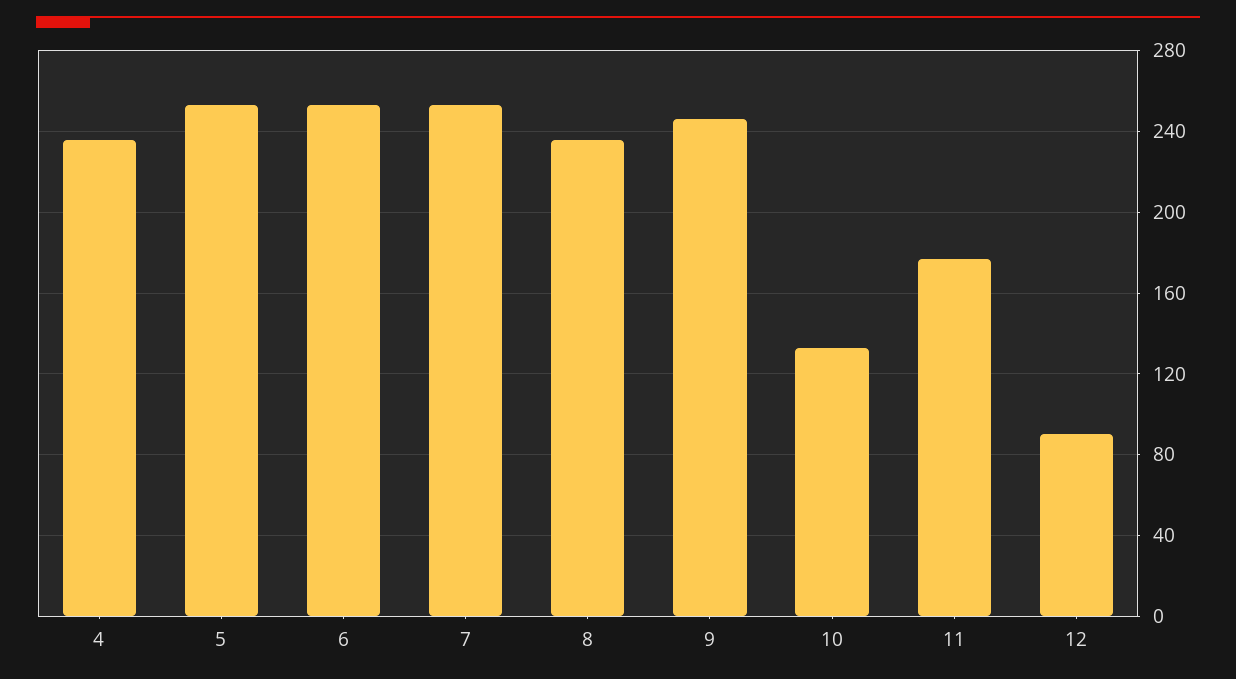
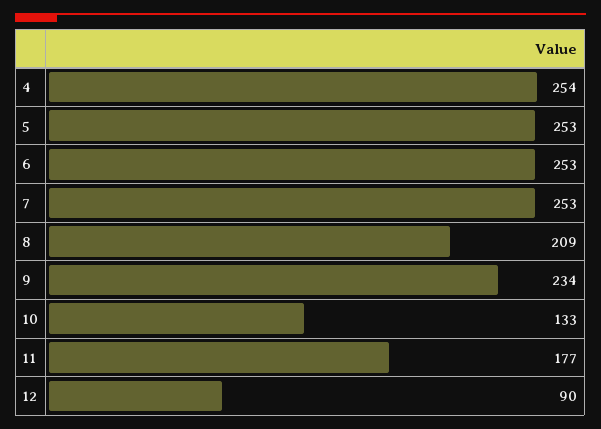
4: 235 -> 254
8: 235 -> 209
9: 245 -> 234

